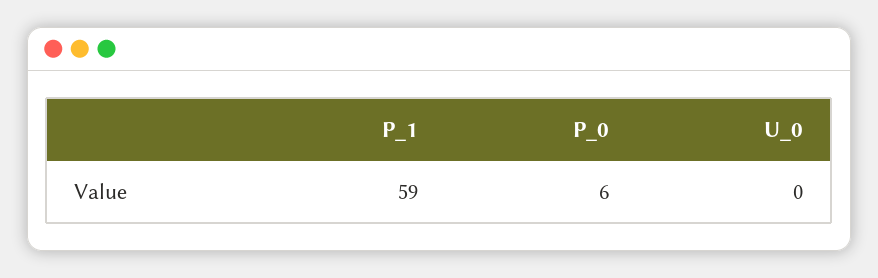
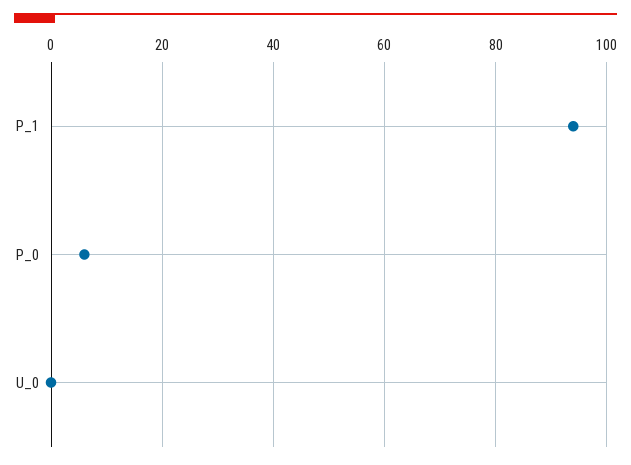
P_1: 59 -> 95

